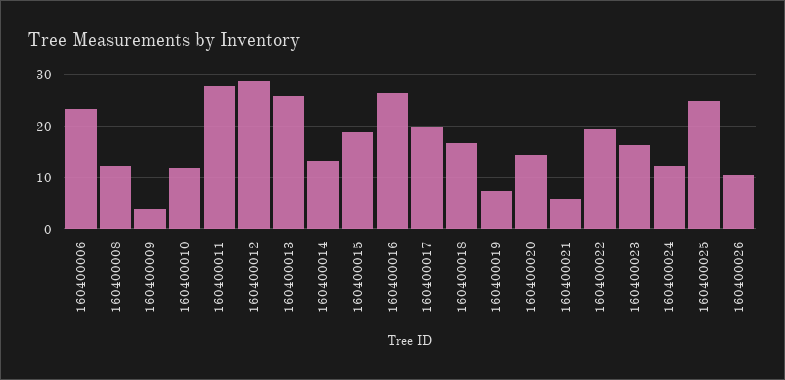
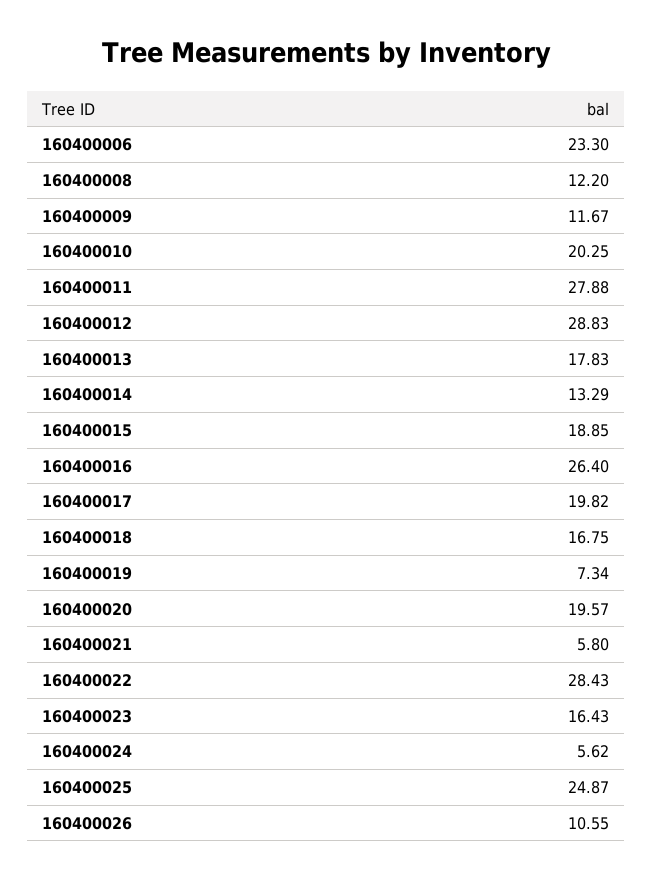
160400009: 4 -> 11.67
160400010: 12 -> 20.25
160400013: 26 -> 17.83
160400020: 14 -> 19.57
160400022: 20 -> 28.43
160400024: 12 -> 5.62

